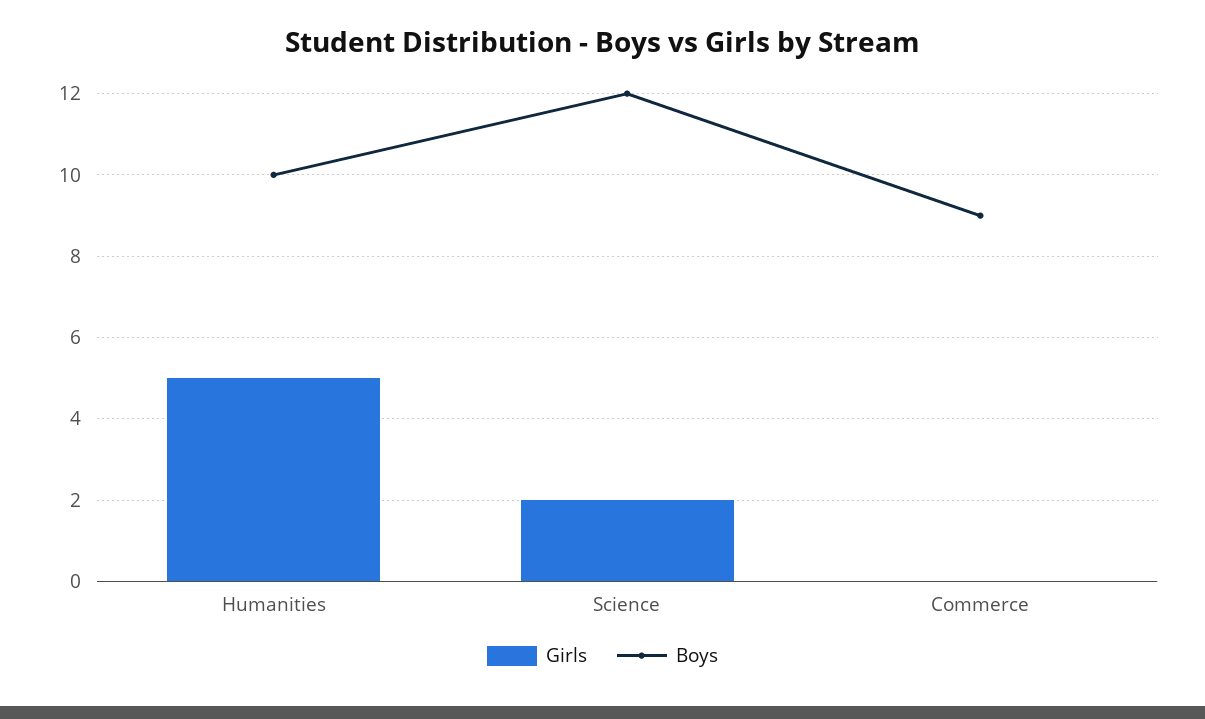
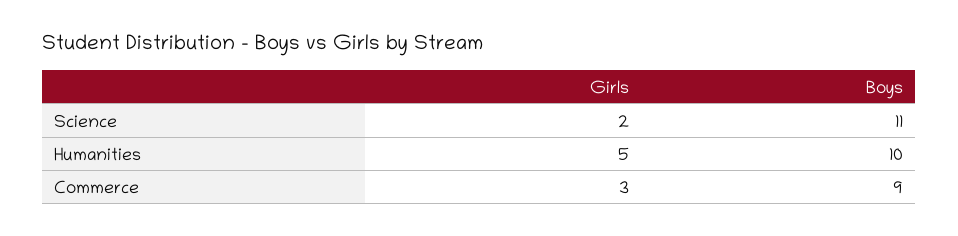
Boys, Science: 12 -> 11
Girls, Commerce: 0 -> 3

